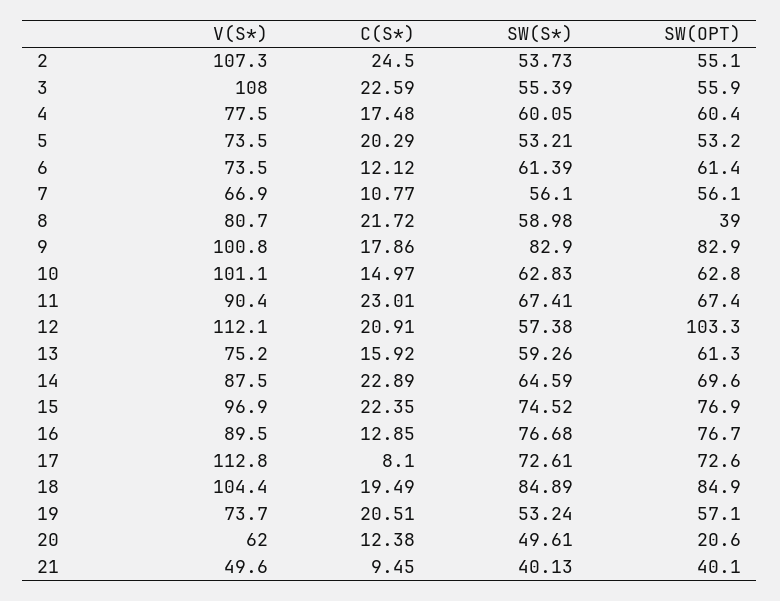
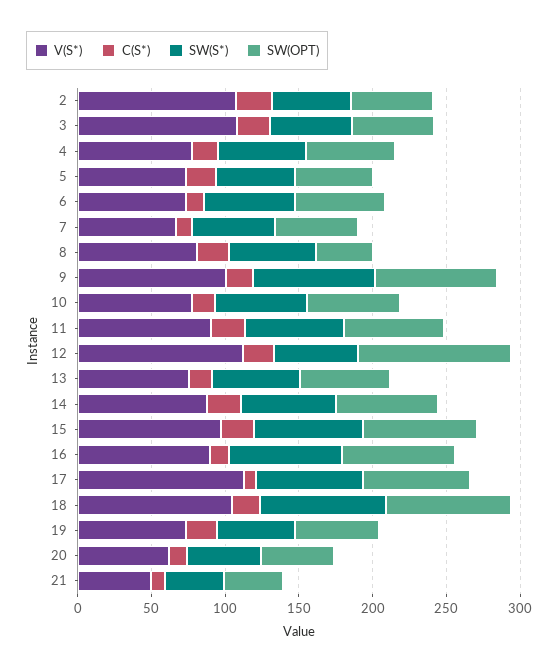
V(S*), 10: 101.1 -> 80
SW(OPT), 20: 20.6 -> 50

